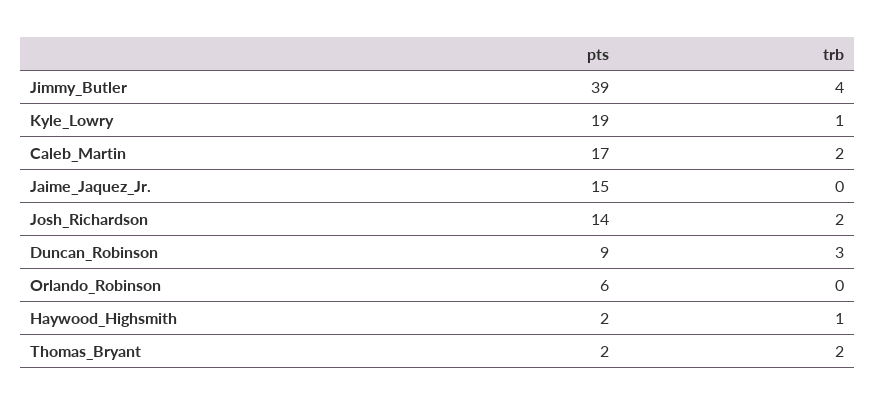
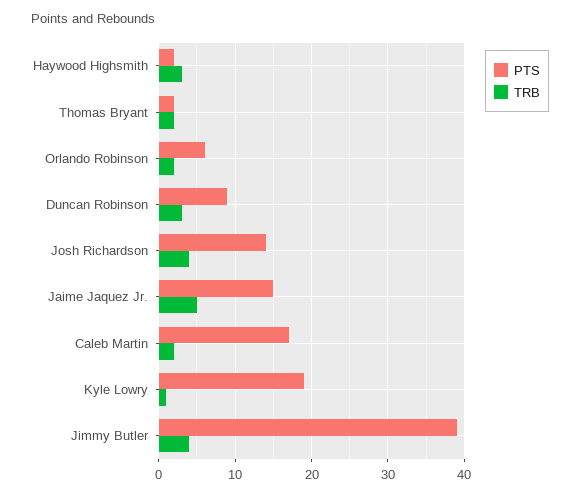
trb, Jaime_Jaquez_Jr.: 0 -> 5
trb, Josh_Richardson: 2 -> 4
trb, Orlando_Robinson: 0 -> 2
trb, Haywood_Highsmith: 1 -> 3

